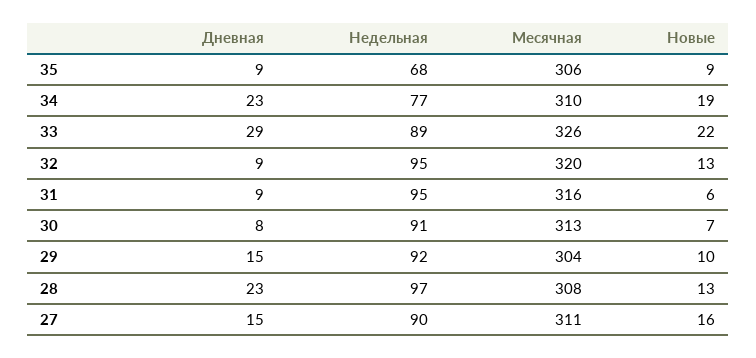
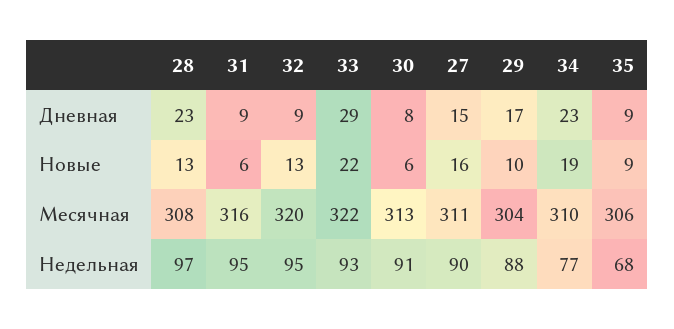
Недельная, 33: 89 -> 93
Месячная, 33: 326 -> 322
Новые, 30: 7 -> 6
Дневная, 29: 15 -> 17
Недельная, 29: 92 -> 88

